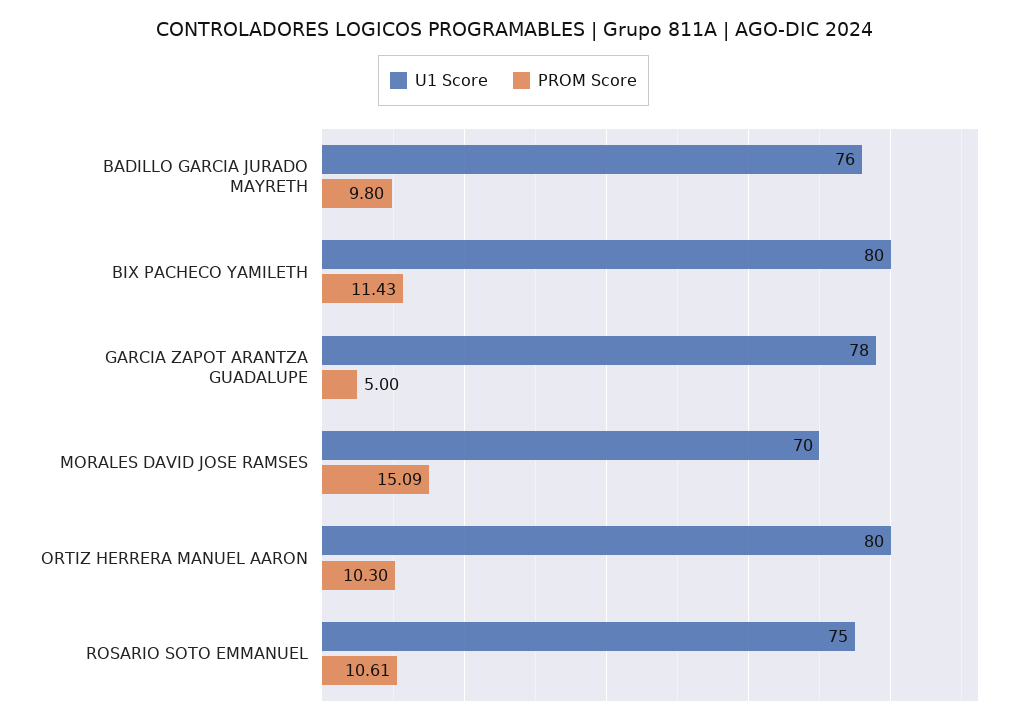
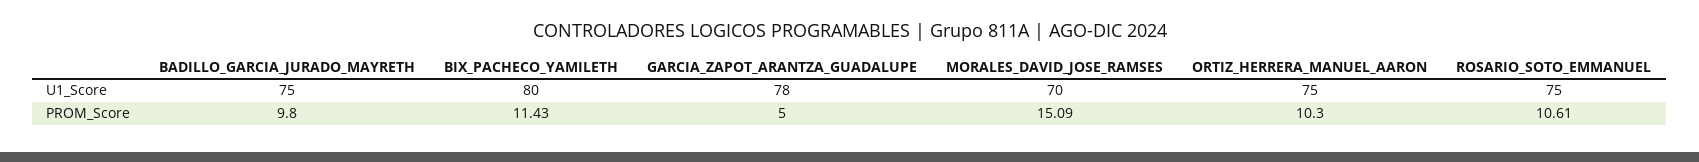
U1 Score, BADILLO GARCIA JURADO MAYRETH: 76 -> 75
U1 Score, ORTIZ HERRERA MANUEL AARON: 80 -> 75

